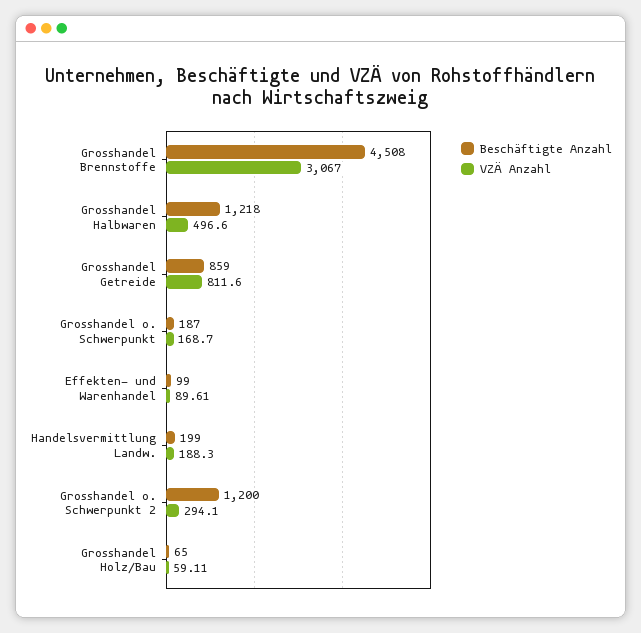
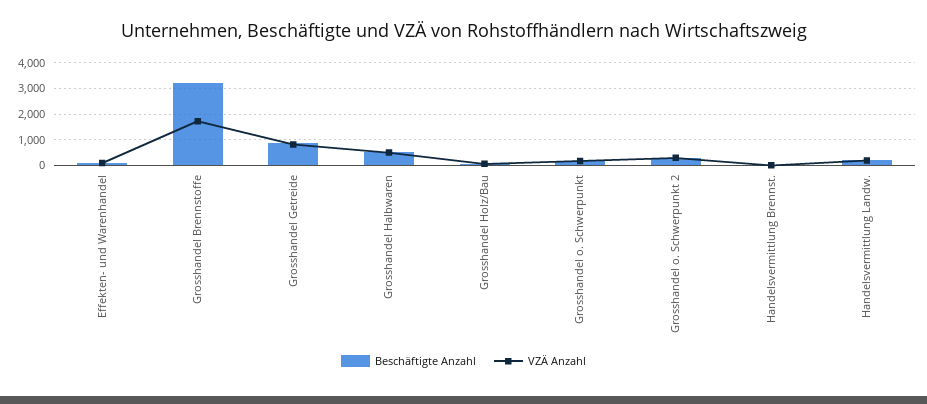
Beschäftigte Anzahl, Grosshandel Brennstoffe: 4508 -> 3250
VZÄ Anzahl, Grosshandel Brennstoffe: 3067 -> 1750
Beschäftigte Anzahl, Grosshandel Halbwaren: 1218 -> 500
Beschäftigte Anzahl, Grosshandel o. Schwerpunkt 2: 1200 -> 250
Beschäftigte Anzahl, Handelsvermittlung Brennst.: none -> 0
VZÄ Anzahl, Handelsvermittlung Brennst.: none -> 0

